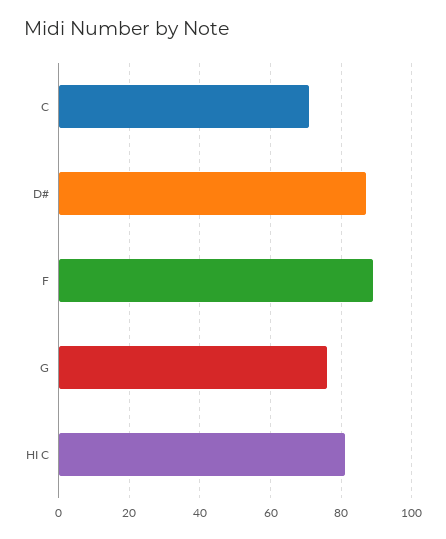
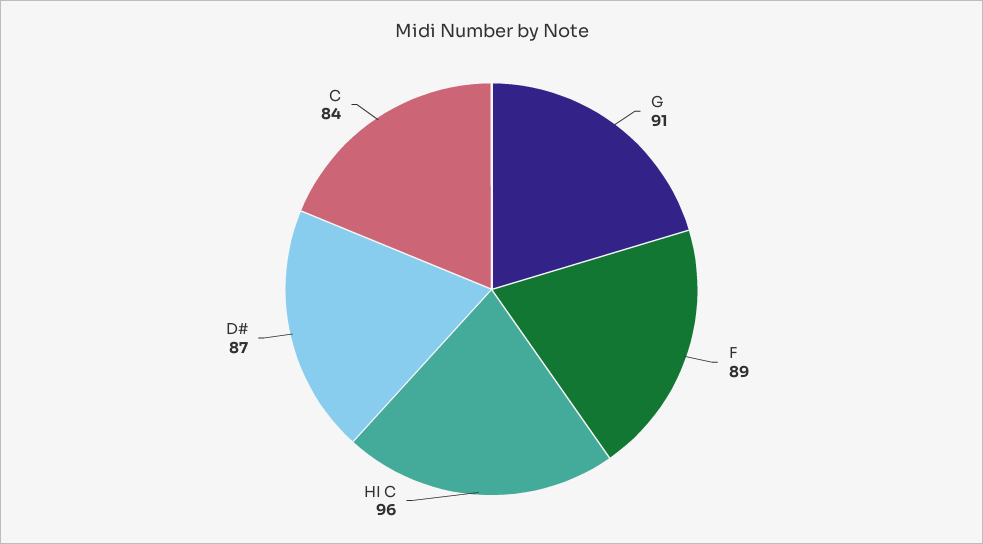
C: 70 -> 84
G: 75 -> 91
HI C: 80 -> 96

